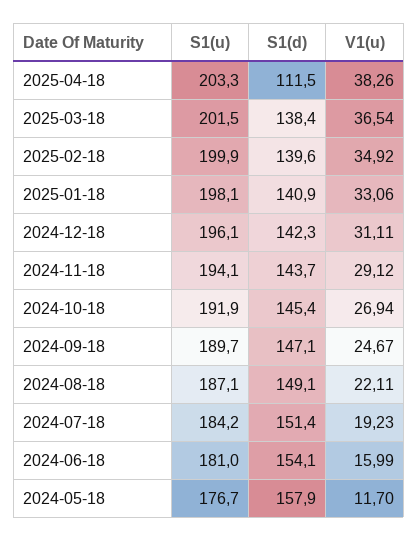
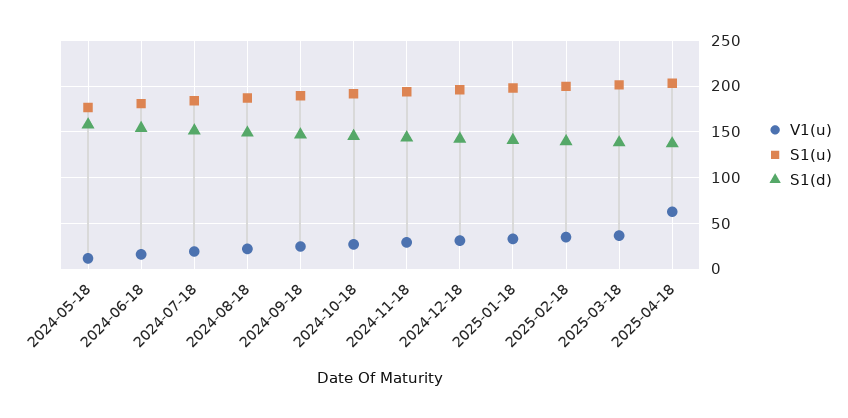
S1(d), 2025-04-18: 111.5 -> 140
V1(u), 2025-04-18: 38.26 -> 60

